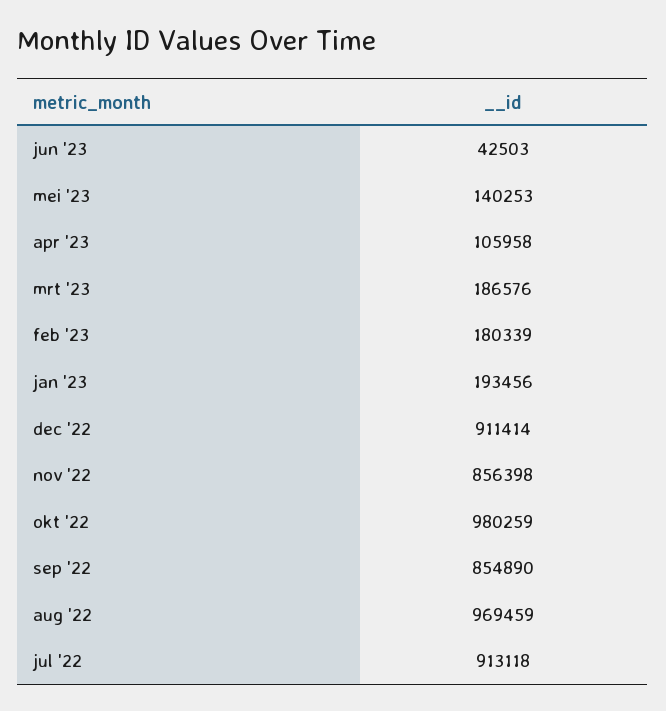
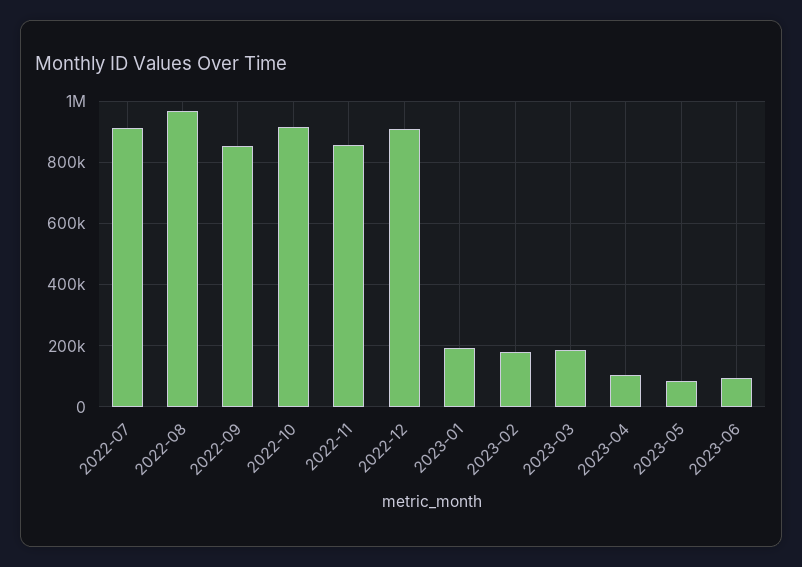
jun '23: 42503 -> 100000
mei '23: 140253 -> 80000
okt '22: 980259 -> 920000

